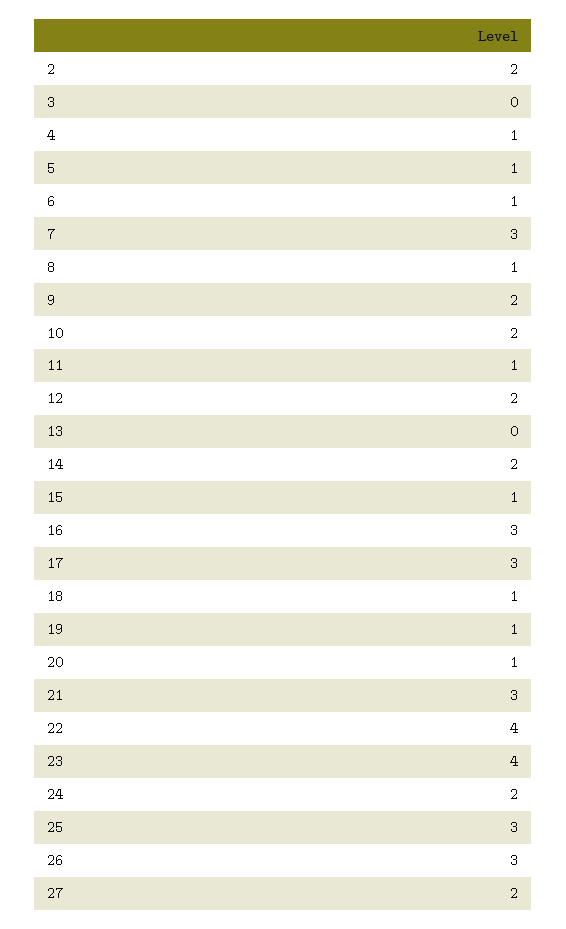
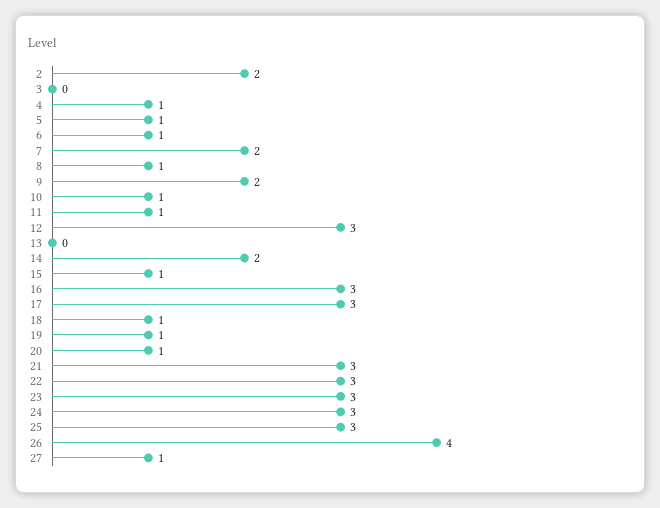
7: 3 -> 2
10: 2 -> 1
12: 2 -> 3
22: 4 -> 3
23: 4 -> 3
24: 2 -> 3
26: 3 -> 4
27: 2 -> 1

